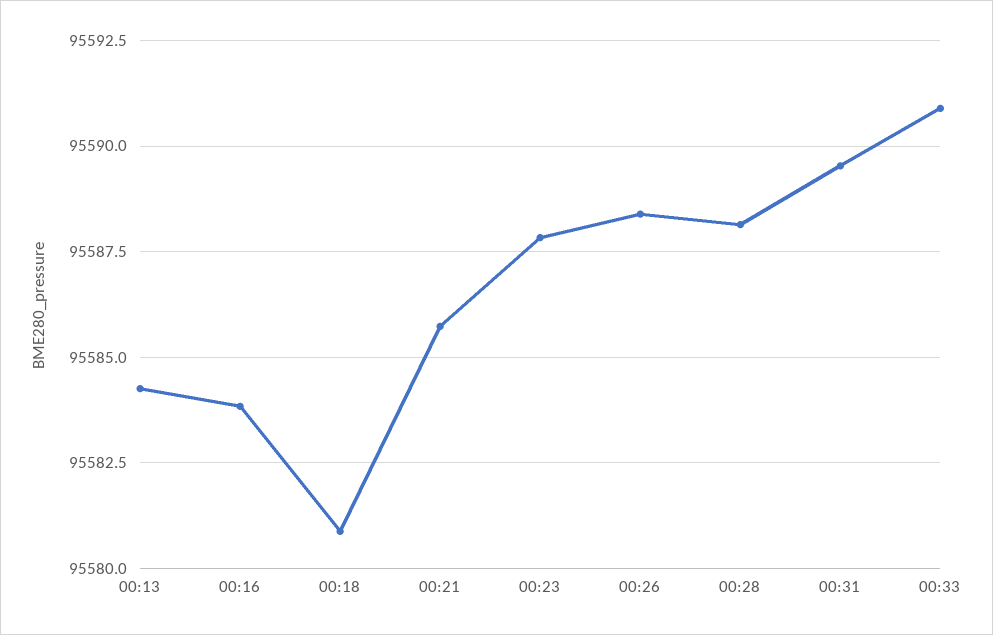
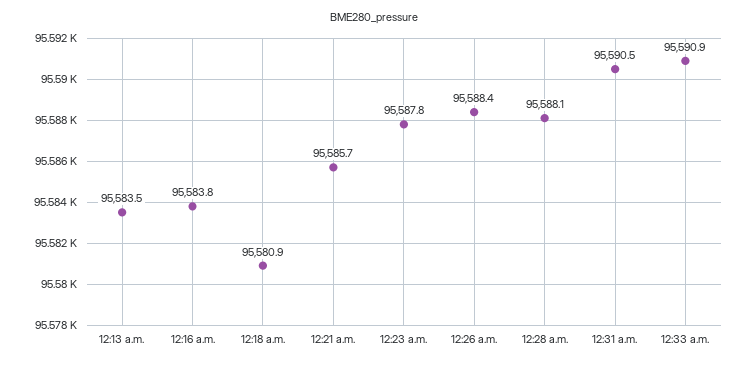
00:13: 95584.25 -> 95583.5
00:31: 95589.5 -> 95590.5

